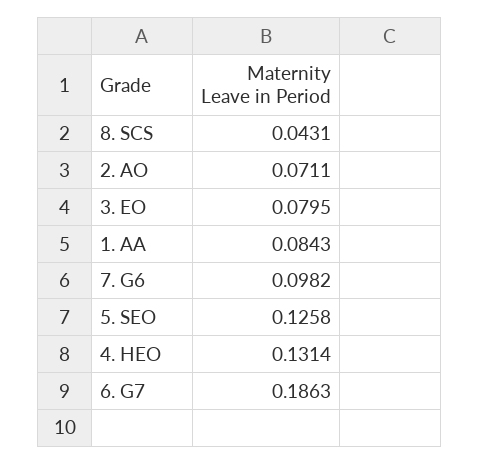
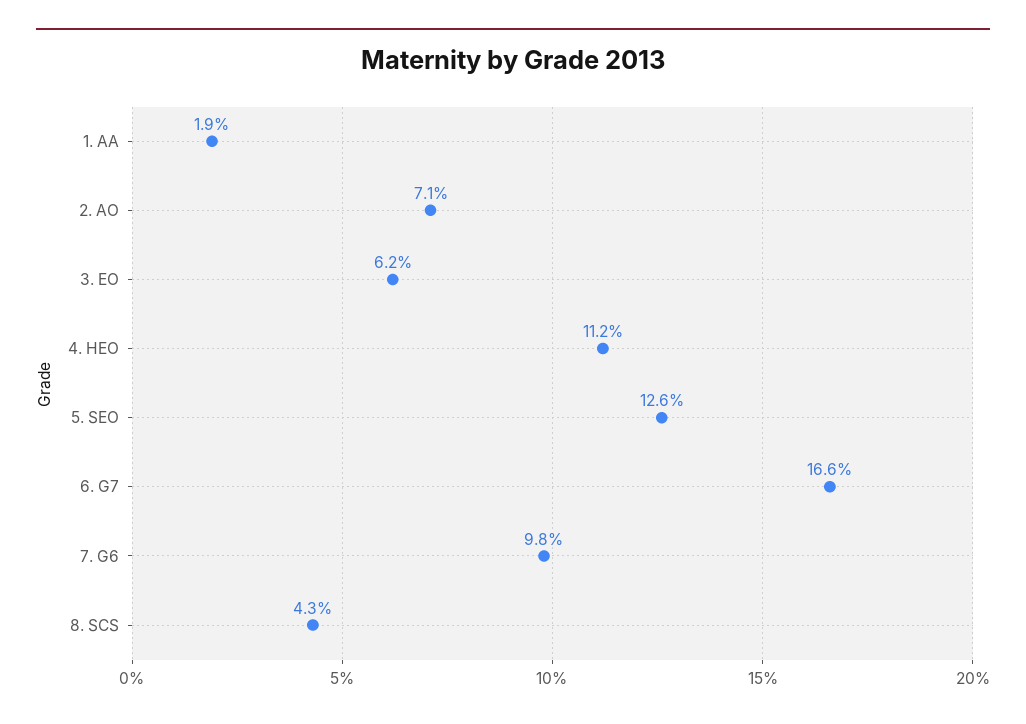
3. EO: 0.0795 -> 0.062
1. AA: 0.0843 -> 0.019
4. HEO: 0.1314 -> 0.112
6. G7: 0.1863 -> 0.166

